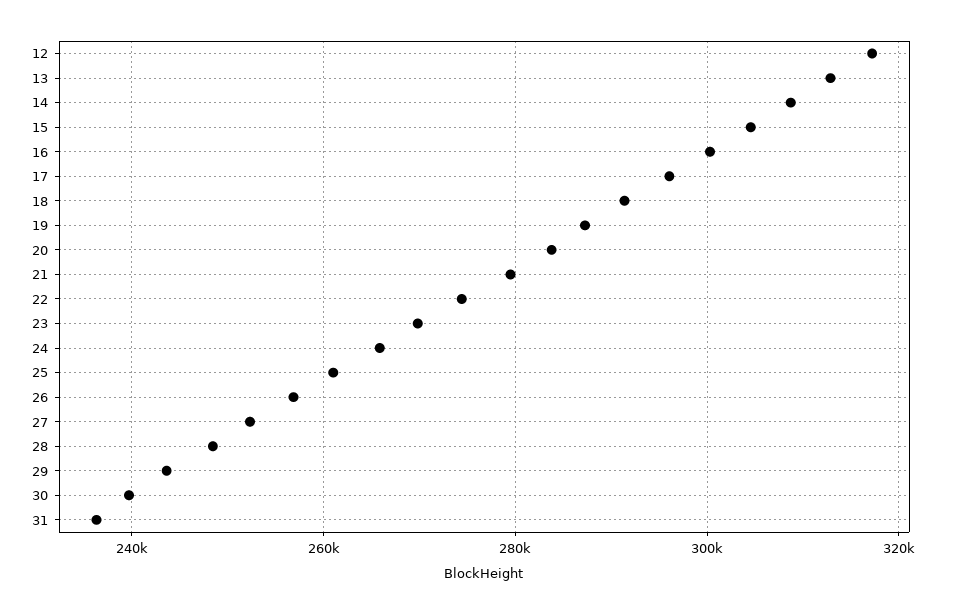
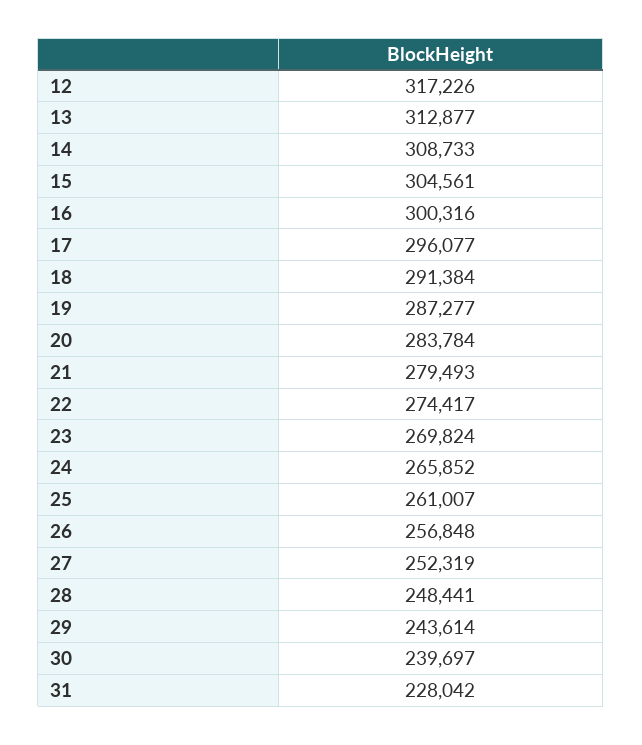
31: 236000 -> 228042

